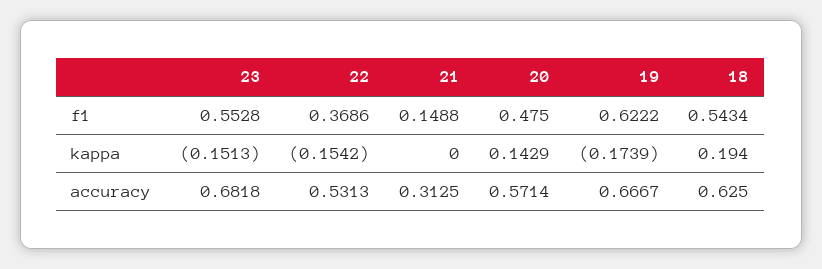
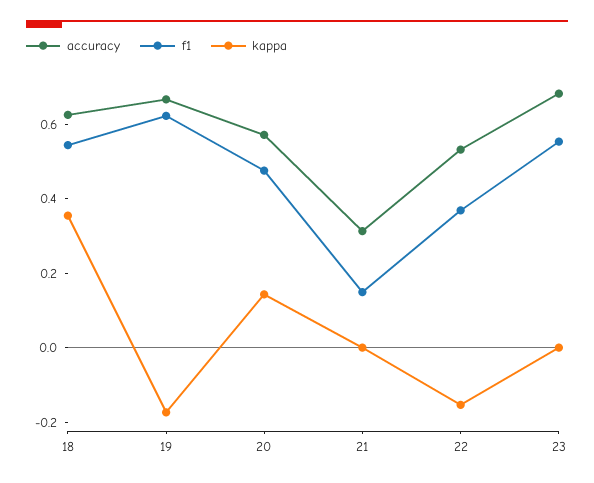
kappa, 23: -0.1513 -> 0
kappa, 18: 0.194 -> 0.35

